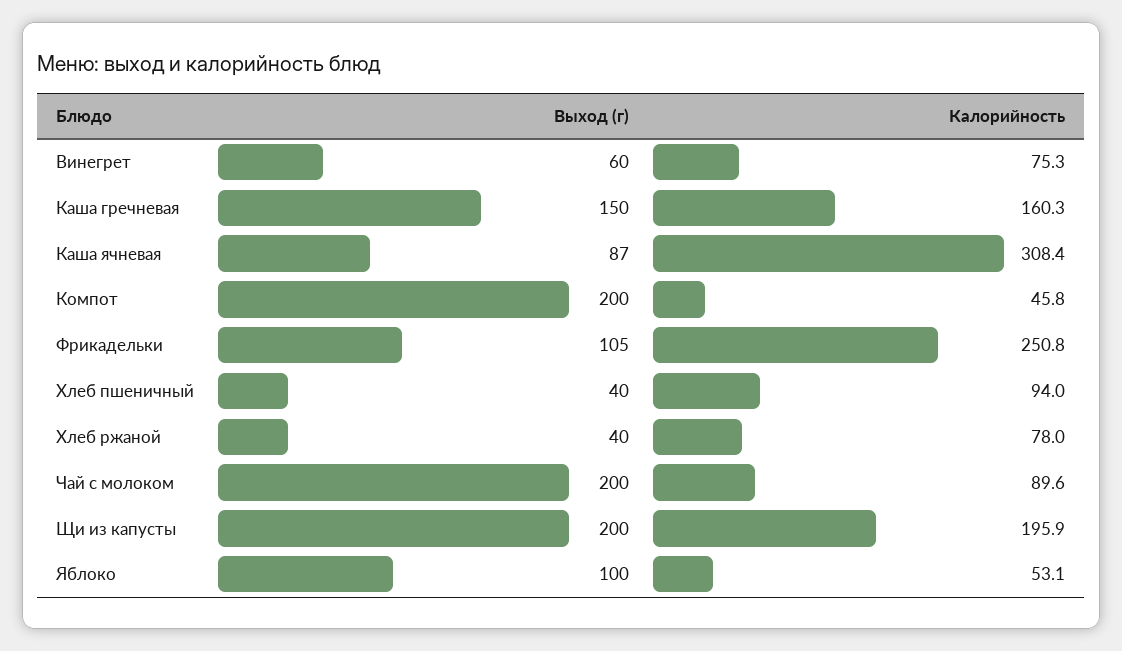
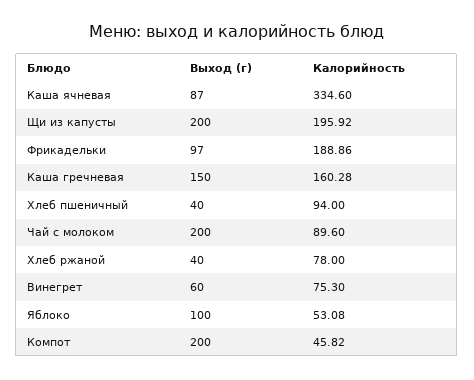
Калорийность, Каша ячневая: 308.4 -> 334.6
Выход (г), Фрикадельки: 105 -> 97
Калорийность, Фрикадельки: 250.8 -> 188.86

